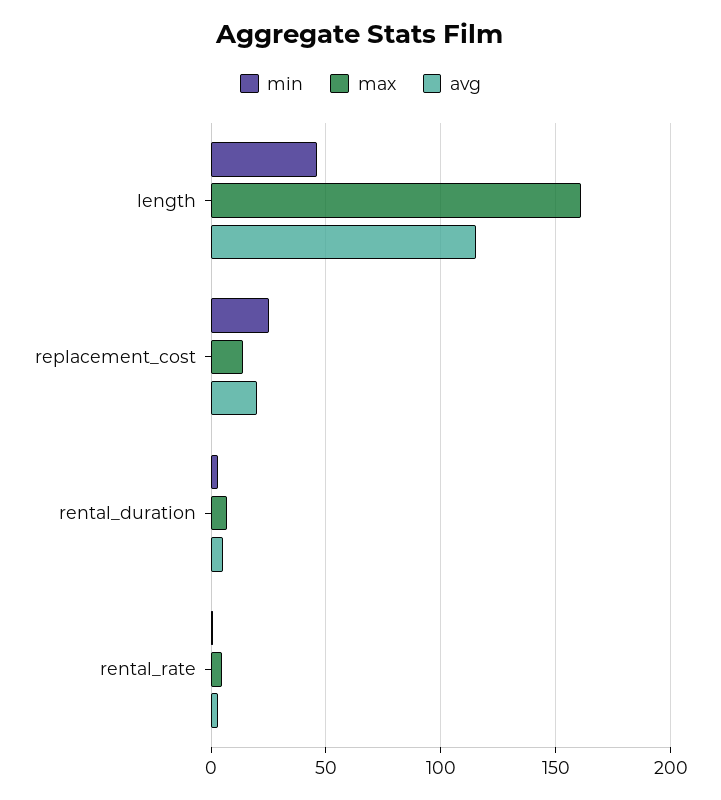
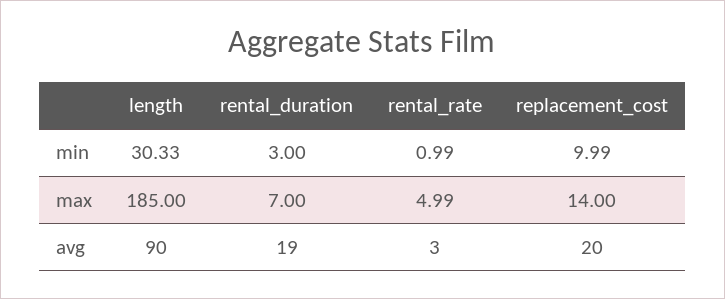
min, length: 45 -> 30.33
max, length: 160 -> 185
avg, length: 115 -> 90
min, replacement_cost: 25 -> 9.99
avg, rental_duration: 5 -> 19

